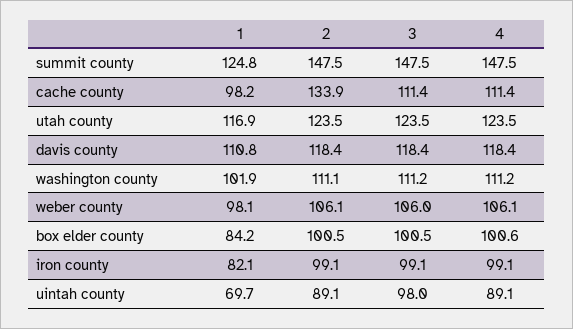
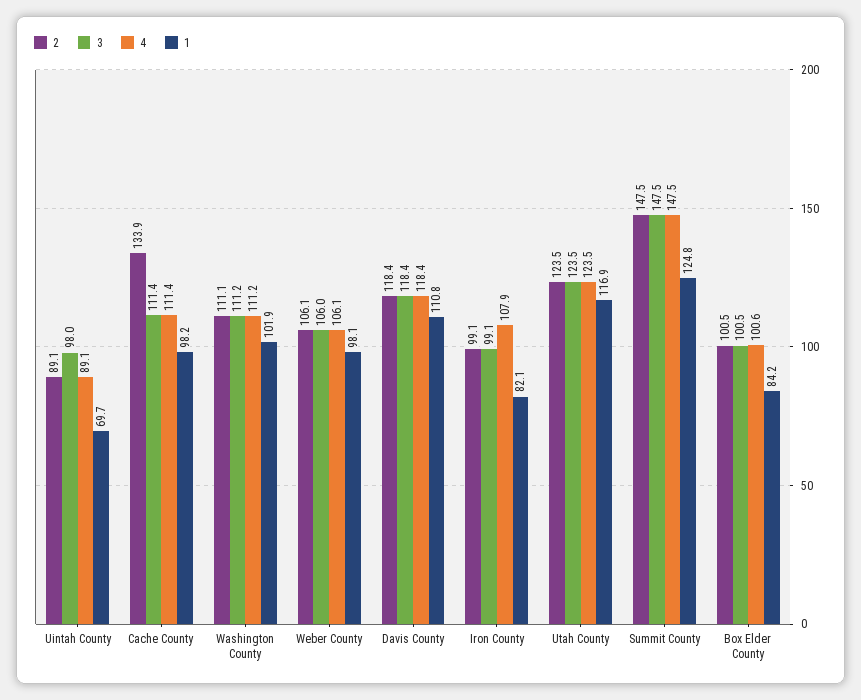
4, iron county: 99.1 -> 107.9

